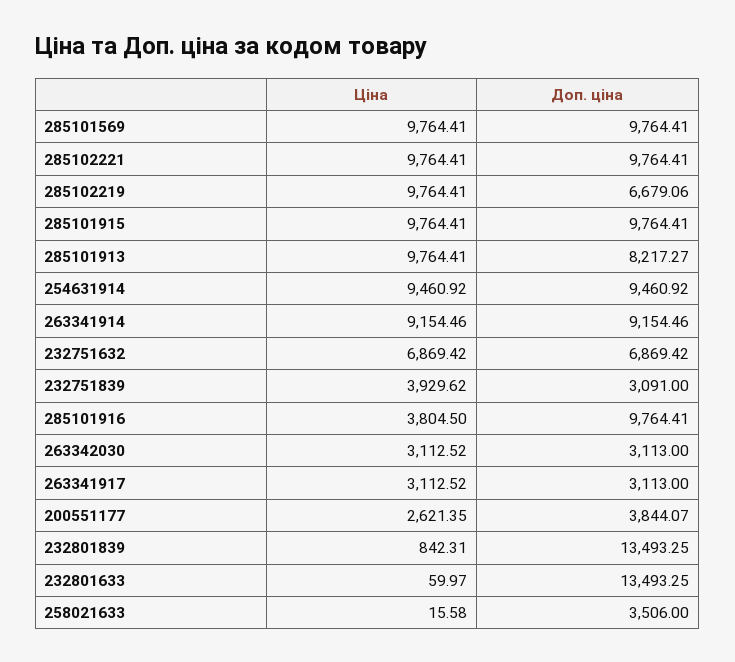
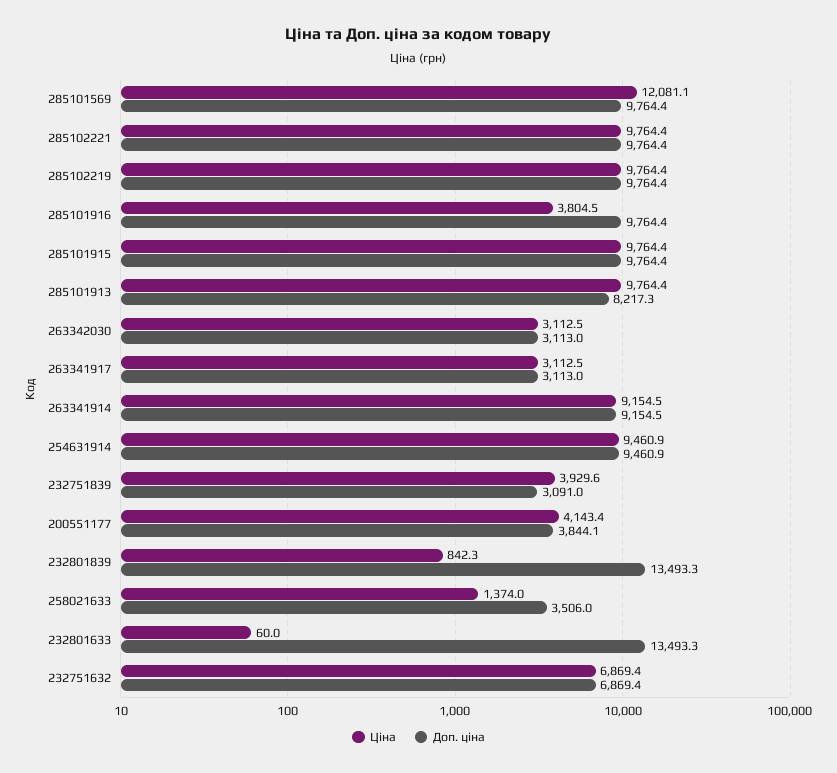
Ціна, 285101569: 9764.41 -> 12081.1
Доп. ціна, 285102219: 6679.06 -> 9764.4
Ціна, 200551177: 2621.35 -> 4143.4
Ціна, 258021633: 15.58 -> 1374

